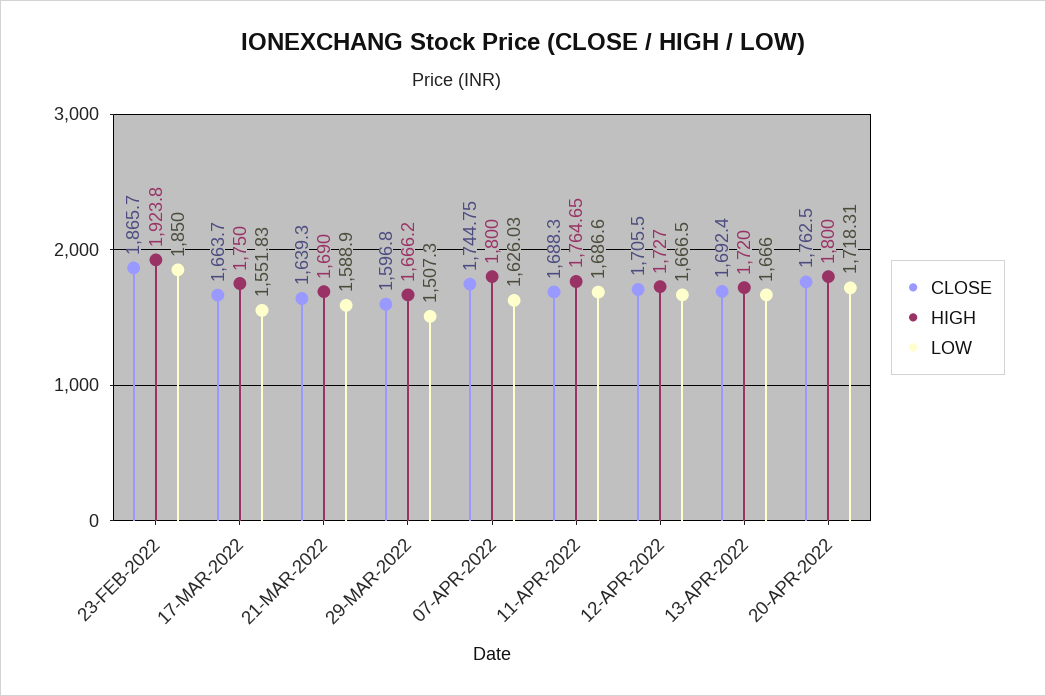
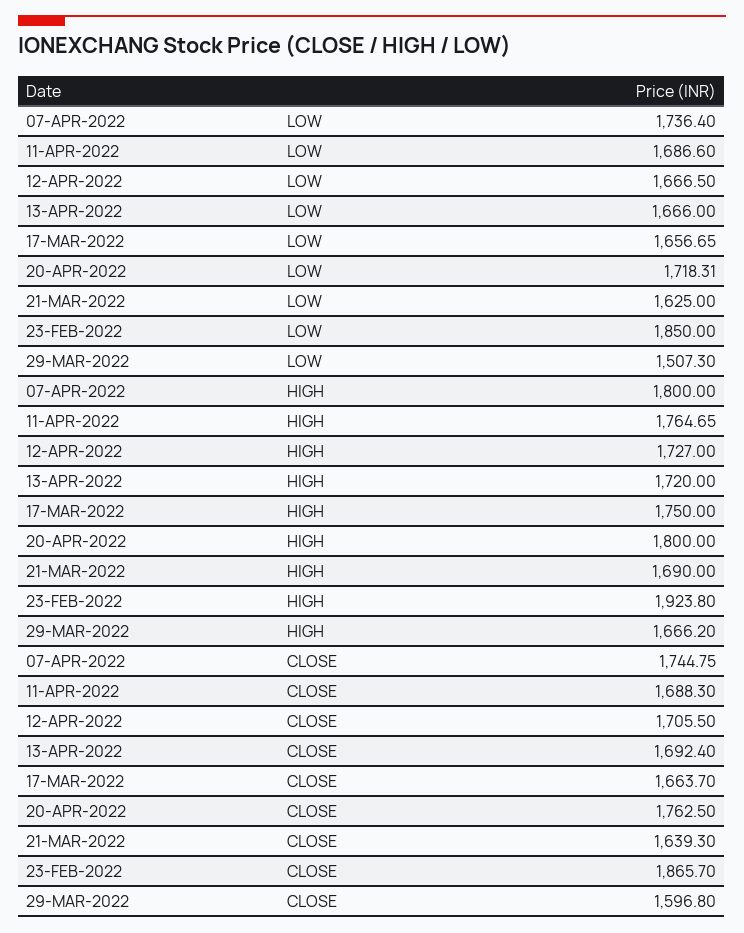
LOW, 17-MAR-2022: 1551.83 -> 1656.65
LOW, 21-MAR-2022: 1588.9 -> 1625
LOW, 07-APR-2022: 1626.03 -> 1736.4

